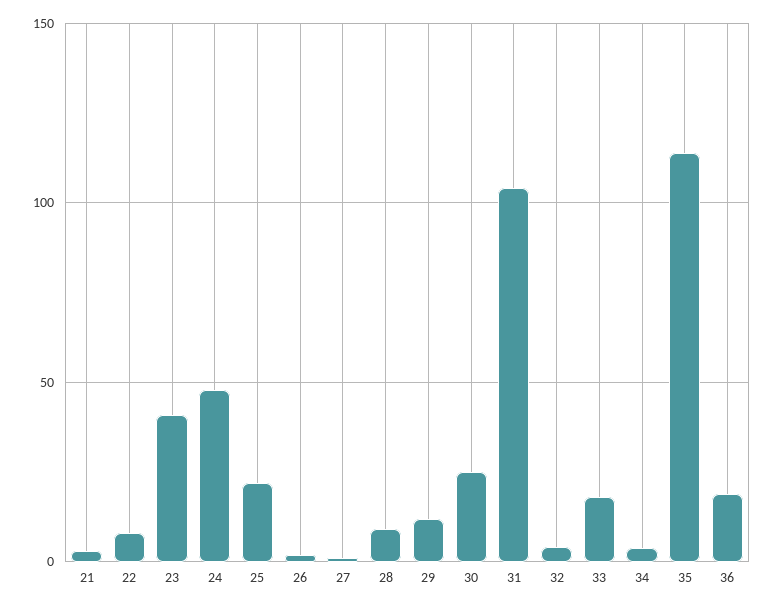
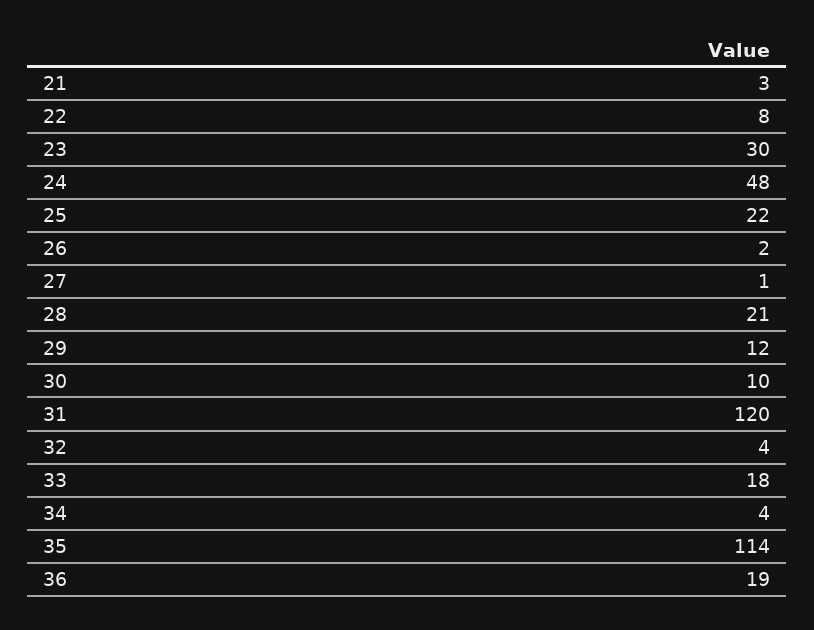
23: 40 -> 30
28: 10 -> 21
30: 25 -> 10
31: 105 -> 120

